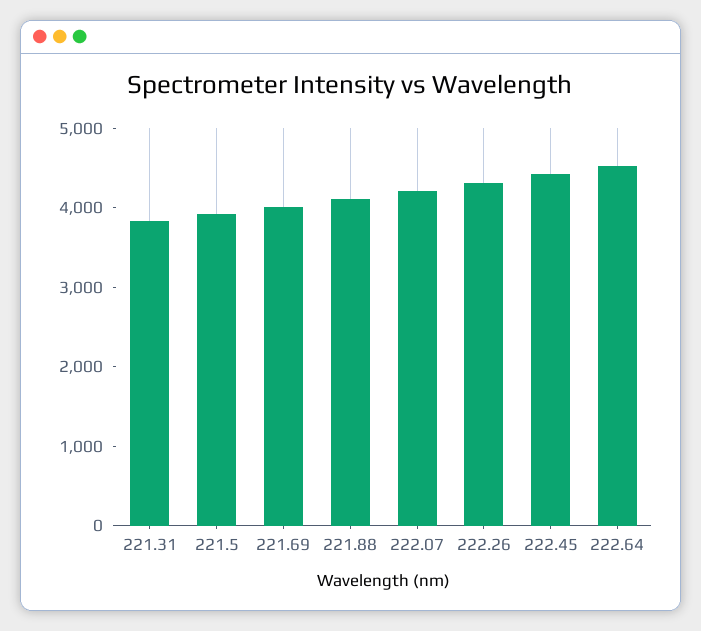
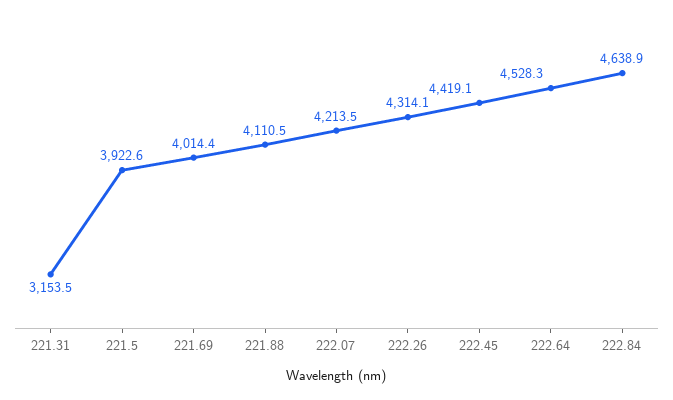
221.31: 3800 -> 3153.5
222.84: none -> 4638.9

